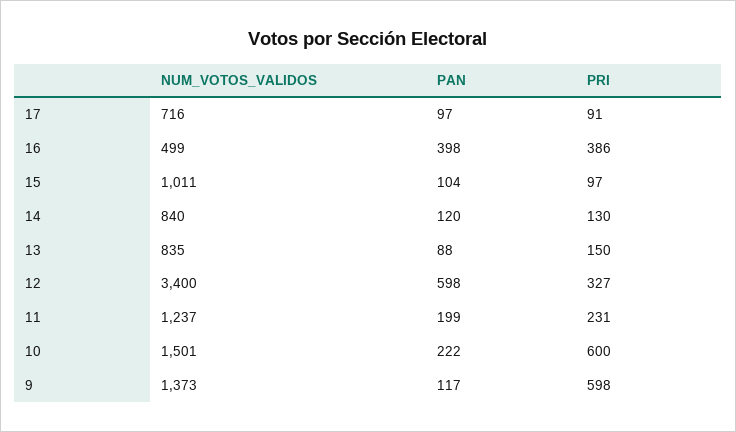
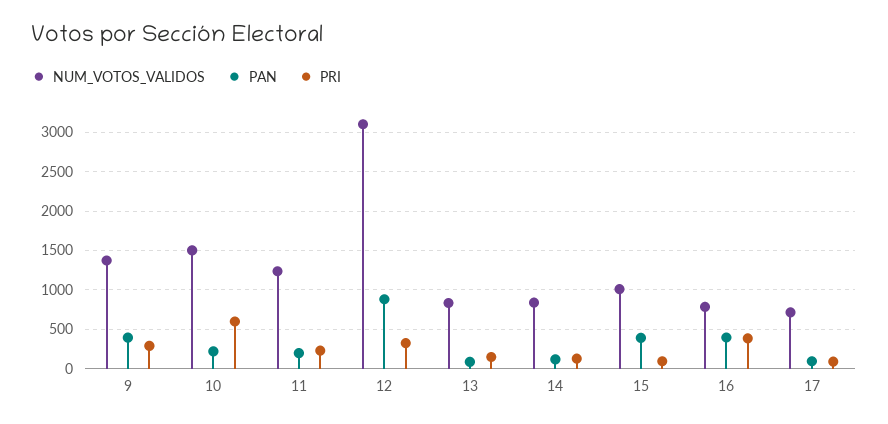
NUM_VOTOS_VALIDOS, 16: 499 -> 800
PAN, 15: 104 -> 400
NUM_VOTOS_VALIDOS, 12: 3400 -> 3100
PAN, 12: 598 -> 900
PAN, 9: 117 -> 400
PRI, 9: 598 -> 300

